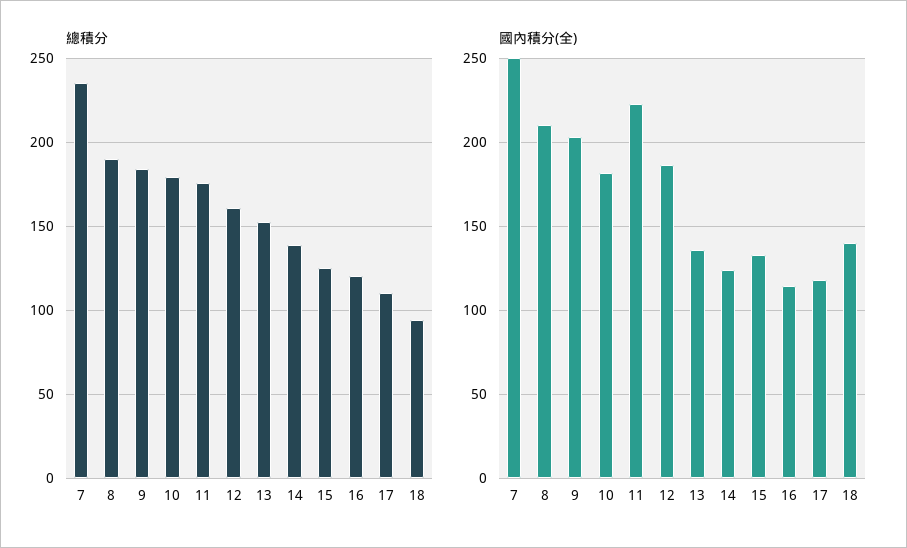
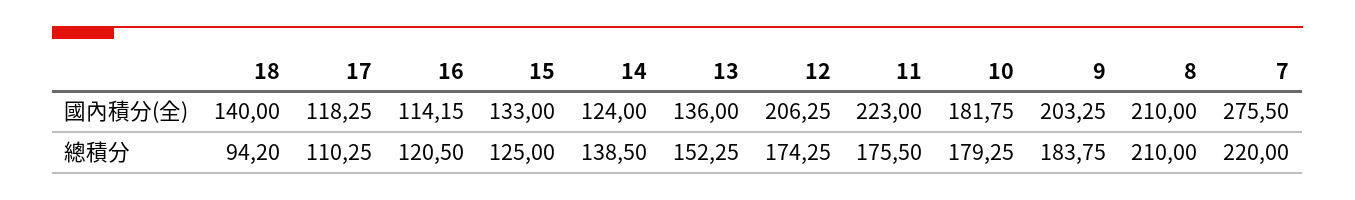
總積分, 7: 235 -> 220
總積分, 8: 190 -> 210
總積分, 12: 160 -> 174.25
國內積分(全), 7: 250 -> 275.5
國內積分(全), 12: 185 -> 206.25

